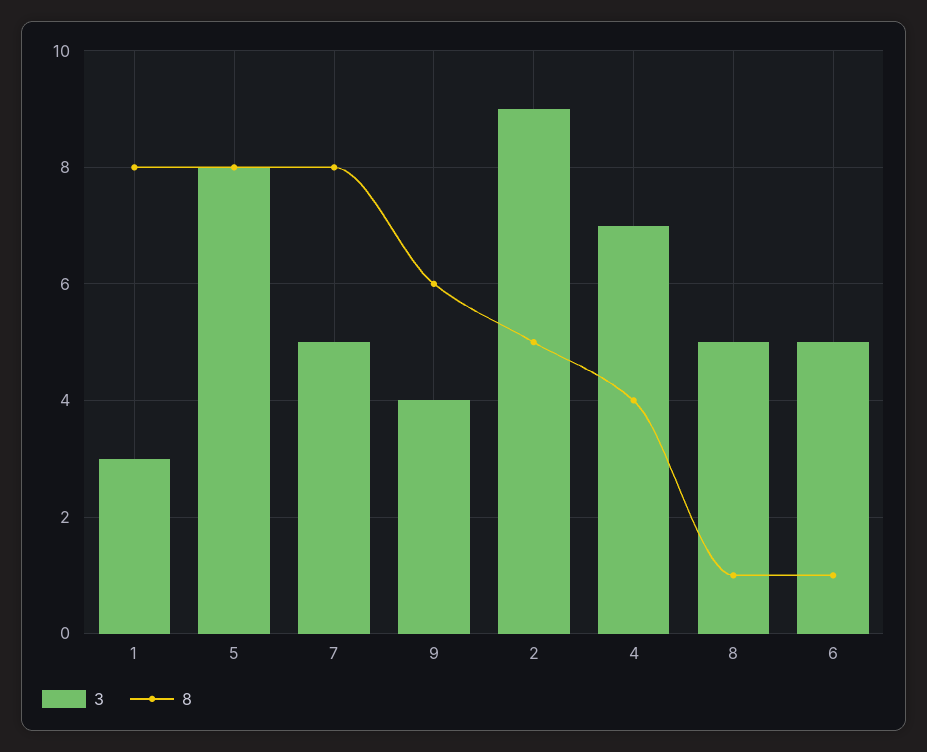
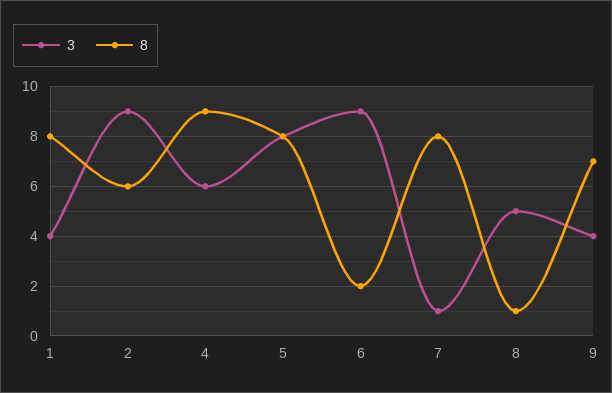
3, 1: 3 -> 4
3, 7: 5 -> 1
8, 9: 6 -> 7
8, 2: 5 -> 6
3, 4: 7 -> 6
8, 4: 4 -> 9
3, 6: 5 -> 9
8, 6: 1 -> 2

